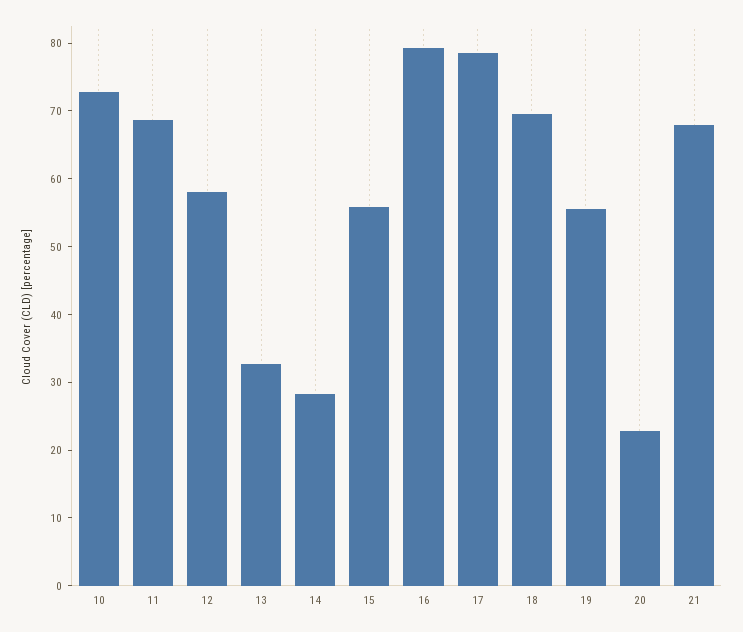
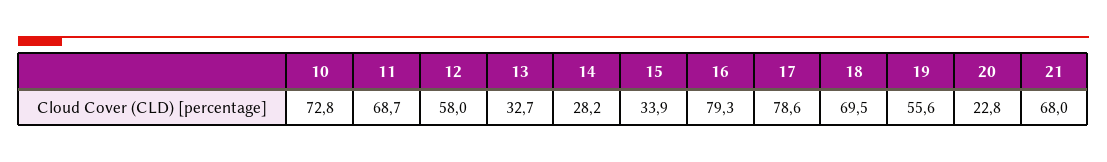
15: 56 -> 33.9

